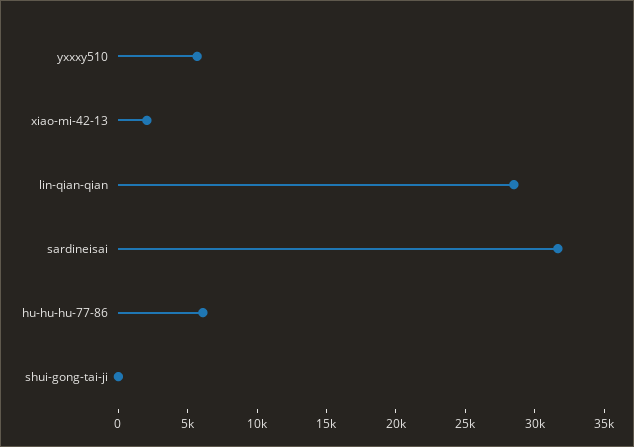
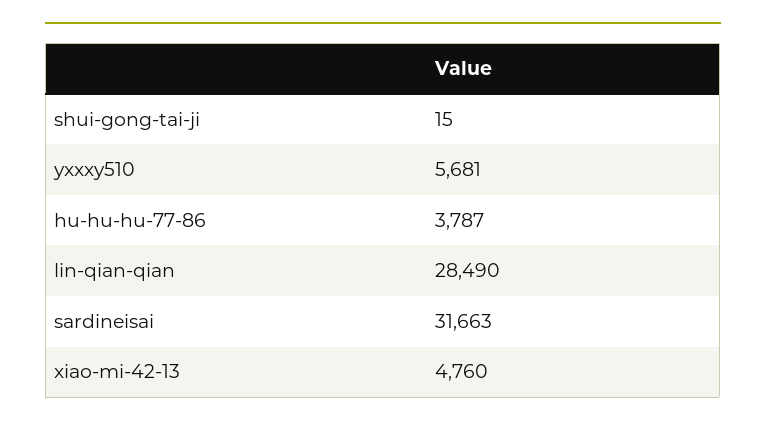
xiao-mi-42-13: 2000 -> 4760
hu-hu-hu-77-86: 6000 -> 3787

